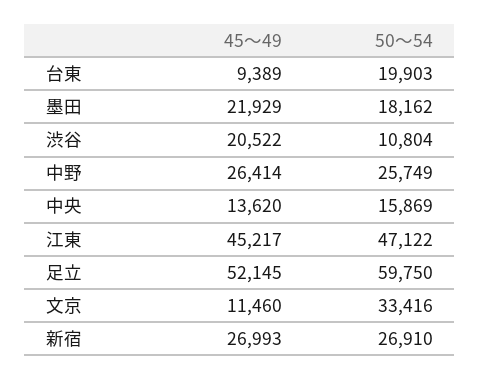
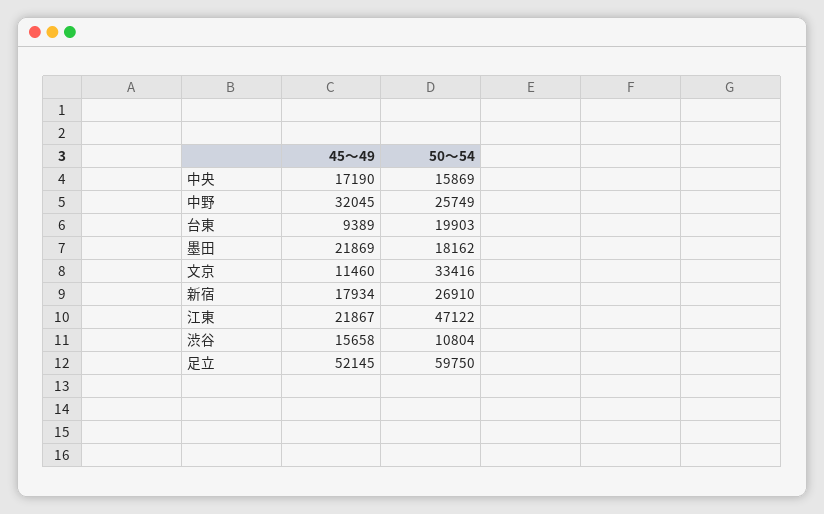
45～49, 墨田: 21929 -> 21869
45～49, 渋谷: 20522 -> 15658
45～49, 中野: 26414 -> 32045
45～49, 中央: 13620 -> 17190
45～49, 江東: 45217 -> 21867
45～49, 新宿: 26993 -> 17934

